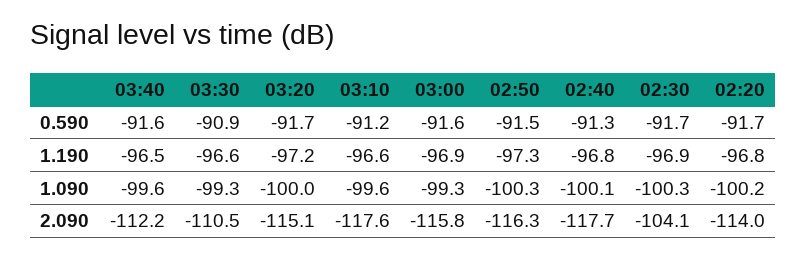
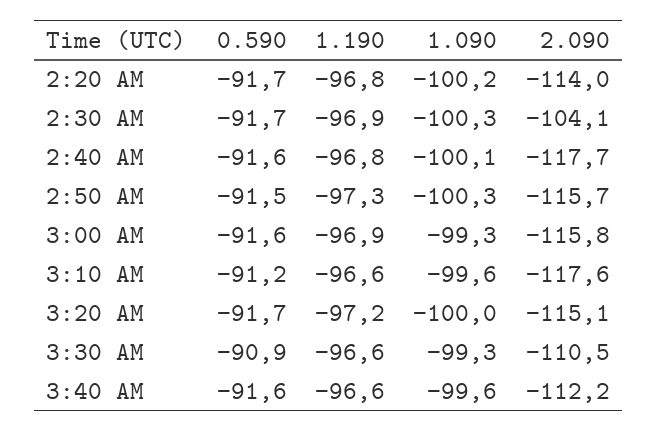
02:40, 0.590: -91.3 -> -91.6
03:40, 1.190: -96.5 -> -96.6
02:50, 2.090: -116.3 -> -115.7

